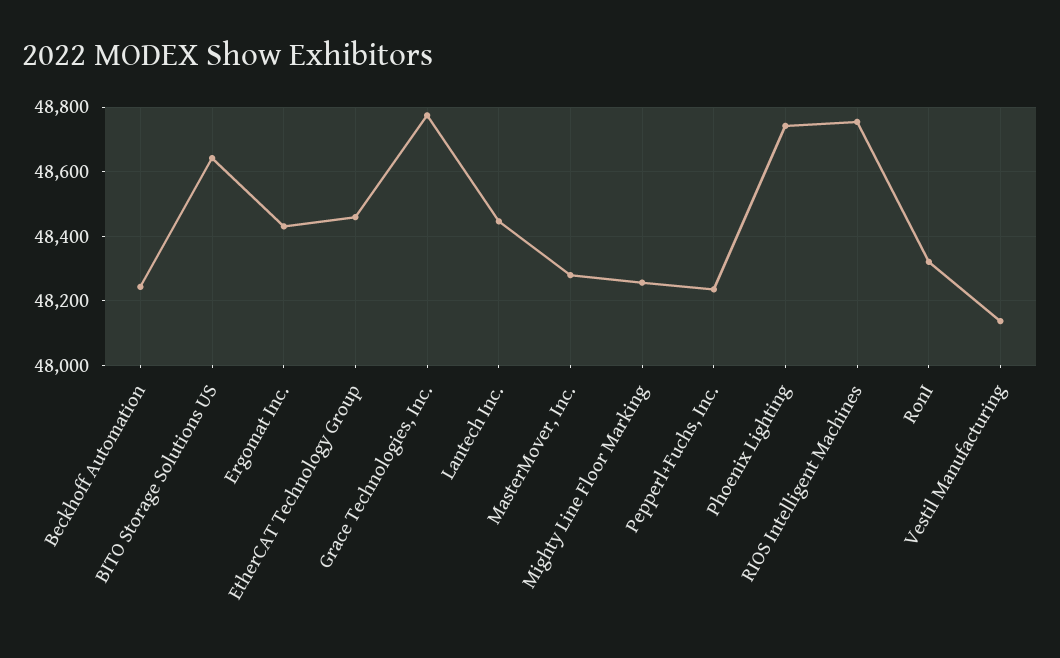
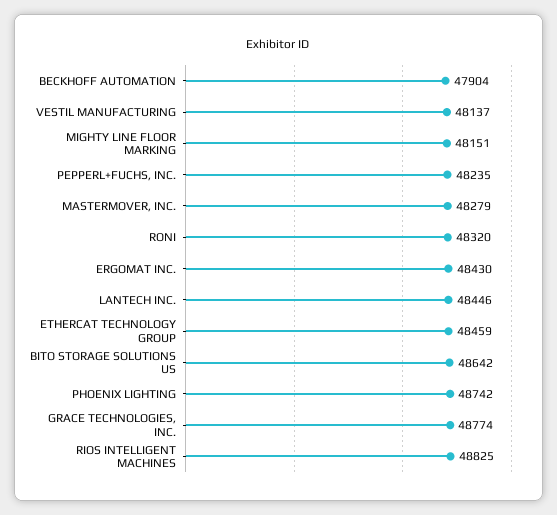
Beckhoff Automation: 48240 -> 47904
Mighty Line Floor Marking: 48260 -> 48151
RIOS Intelligent Machines: 48760 -> 48825

